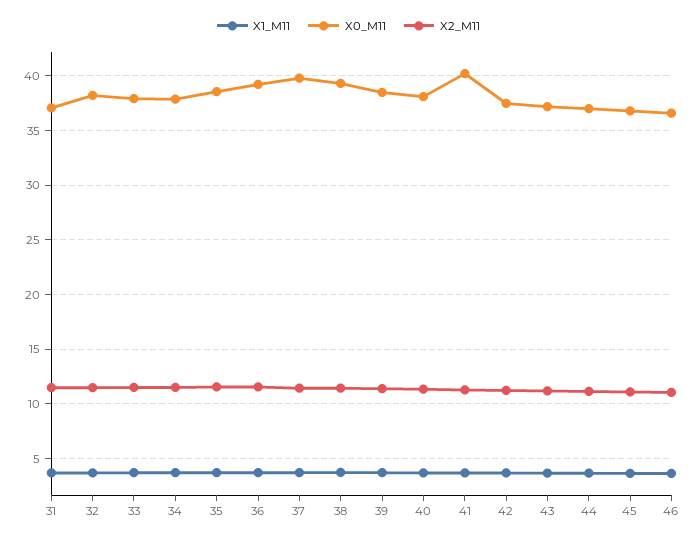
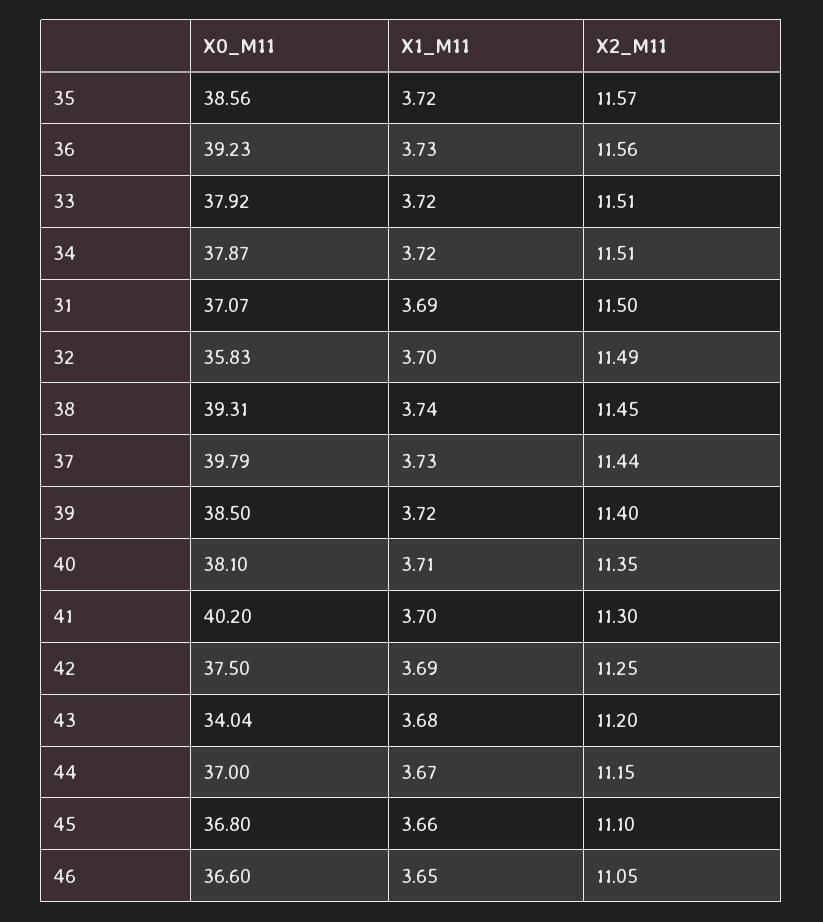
X0_M11, 32: 38 -> 35.83
X0_M11, 43: 37 -> 34.04

